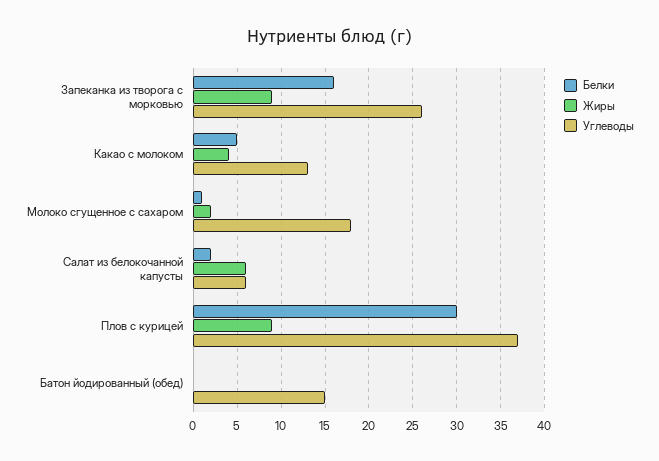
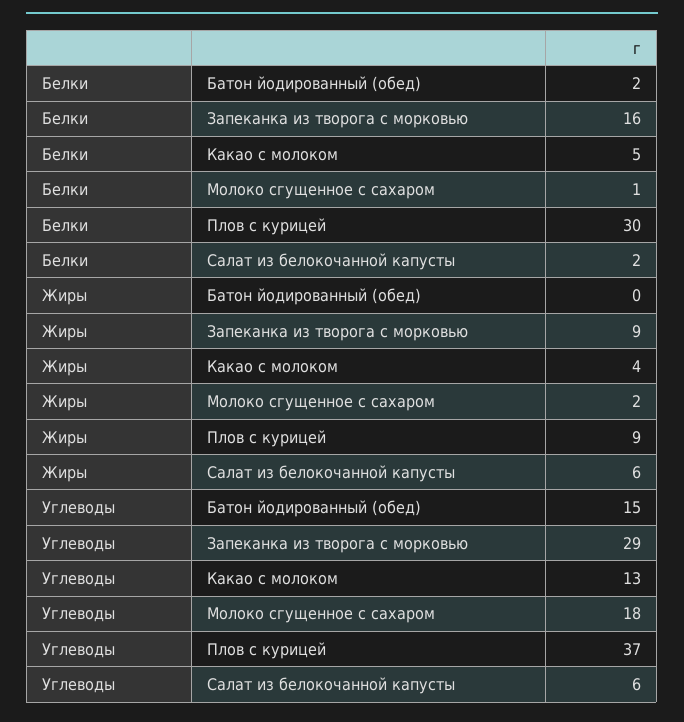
Углеводы, Запеканка из творога с морковью: 26 -> 29
Белки, Батон йодированный (обед): 0 -> 2

